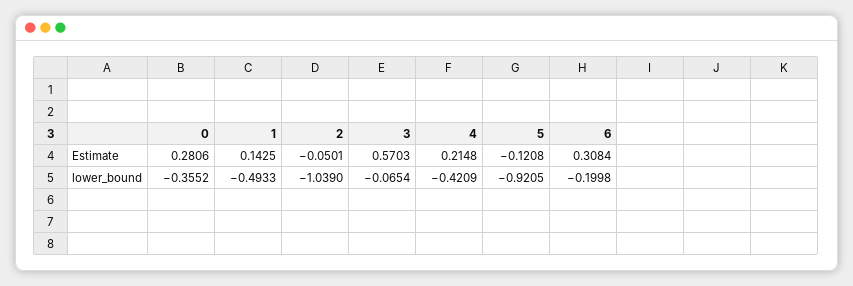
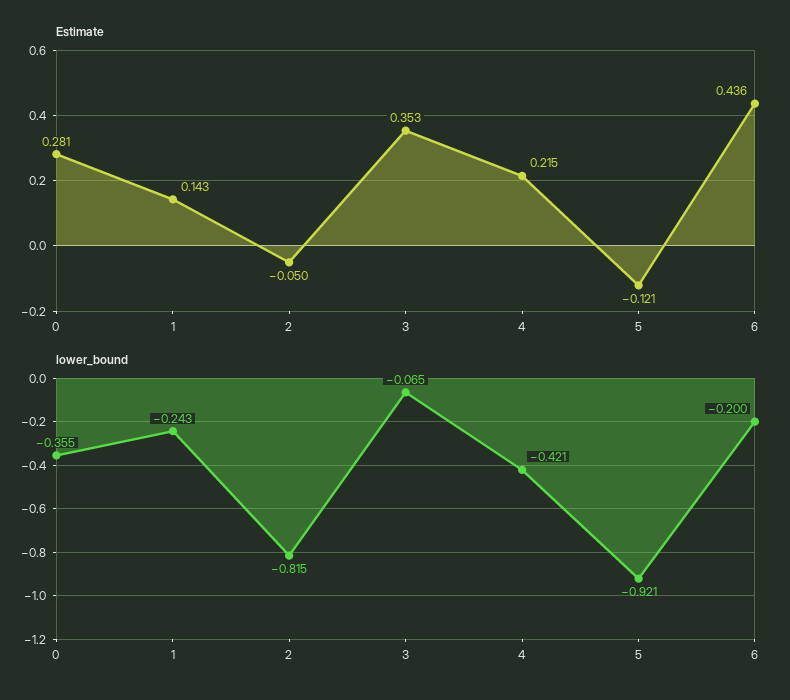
Estimate, 3: 0.5703 -> 0.353
Estimate, 6: 0.3084 -> 0.436
lower_bound, 1: -0.4933 -> -0.243
lower_bound, 2: -1.039 -> -0.815

